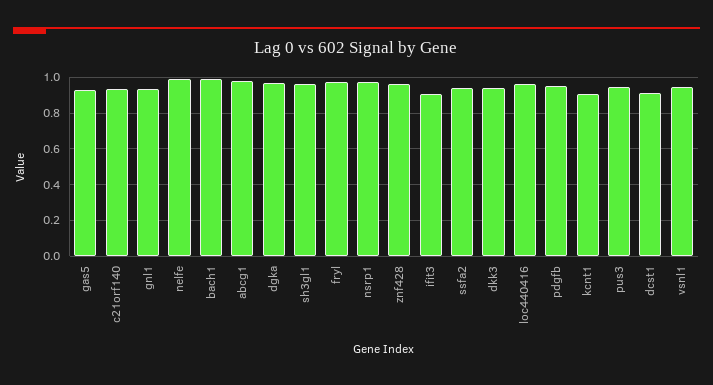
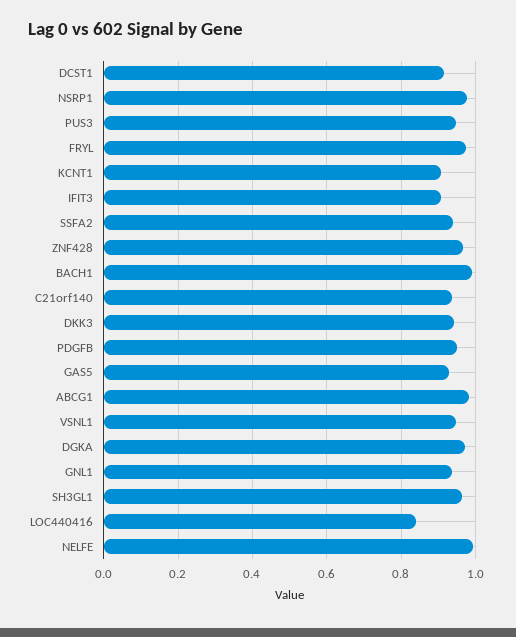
loc440416: 0.95 -> 0.84

